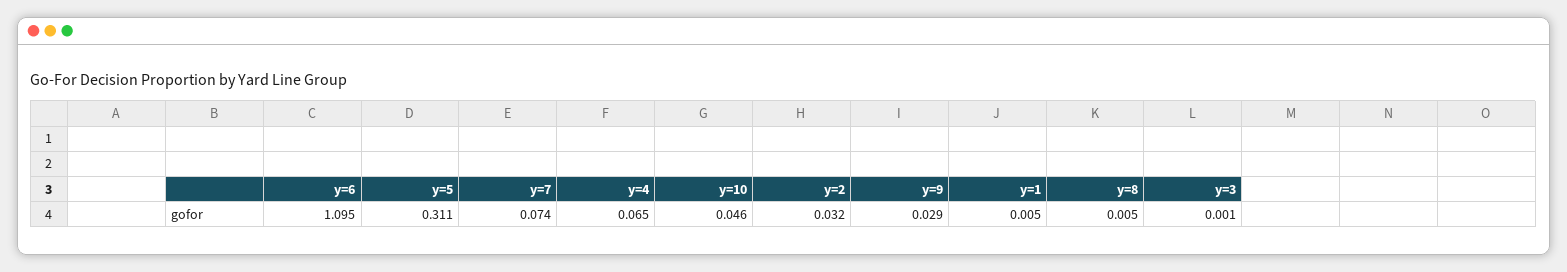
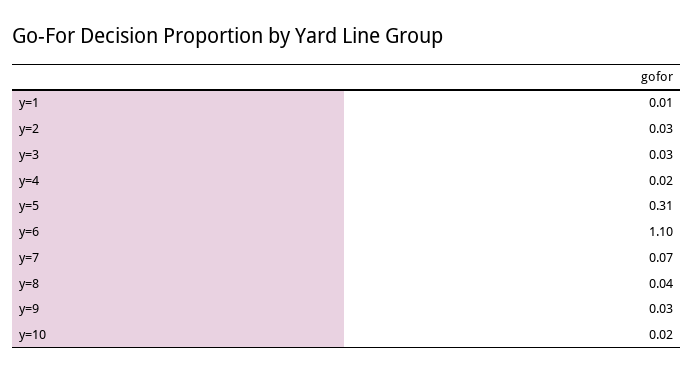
y=4: 0.065 -> 0.02
y=10: 0.046 -> 0.02
y=8: 0.005 -> 0.04
y=3: 0.001 -> 0.03

